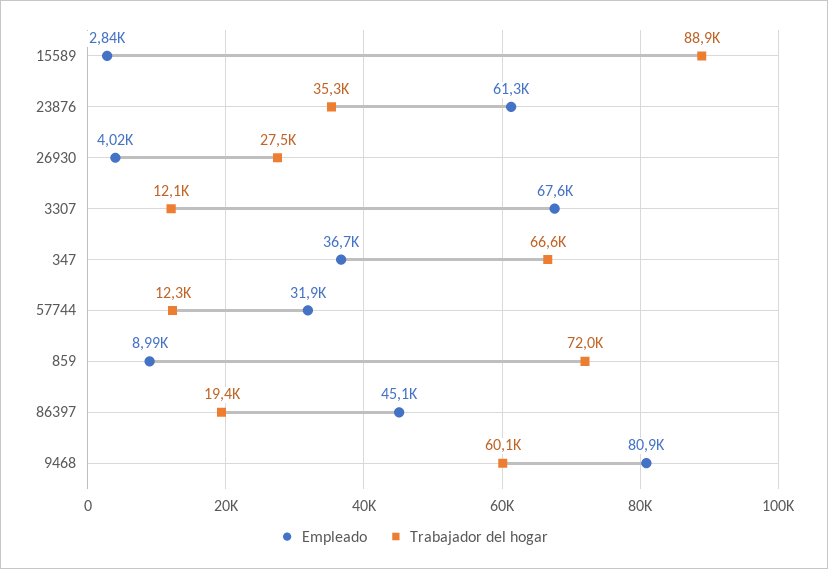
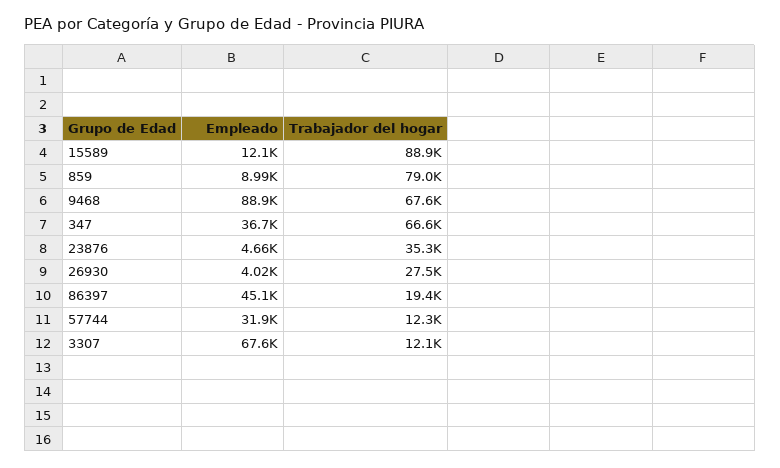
Empleado, 15589: 2840 -> 12100
Empleado, 23876: 61300 -> 4660
Trabajador del hogar, 859: 72000 -> 79000
Empleado, 9468: 80900 -> 88900
Trabajador del hogar, 9468: 60100 -> 67600

